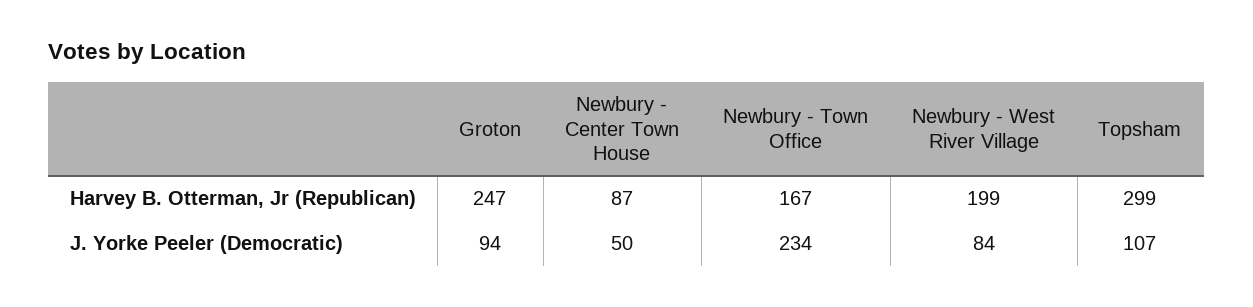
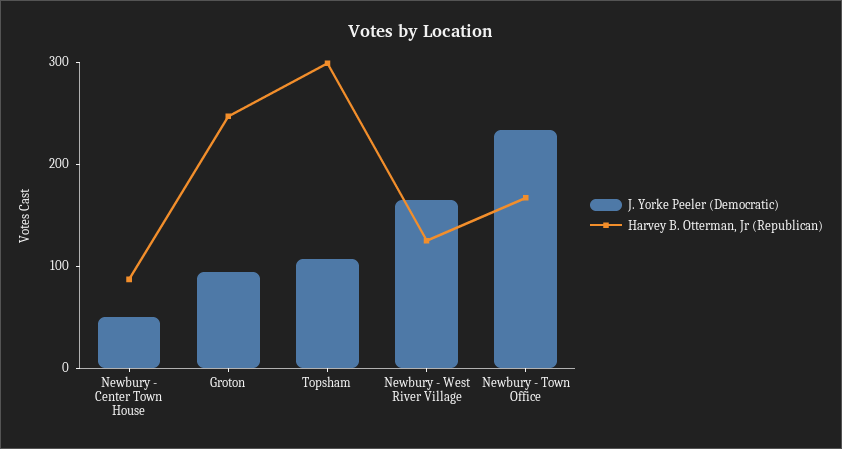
Harvey B. Otterman, Jr (Republican), Newbury - West River Village: 199 -> 120
J. Yorke Peeler (Democratic), Newbury - West River Village: 84 -> 160

